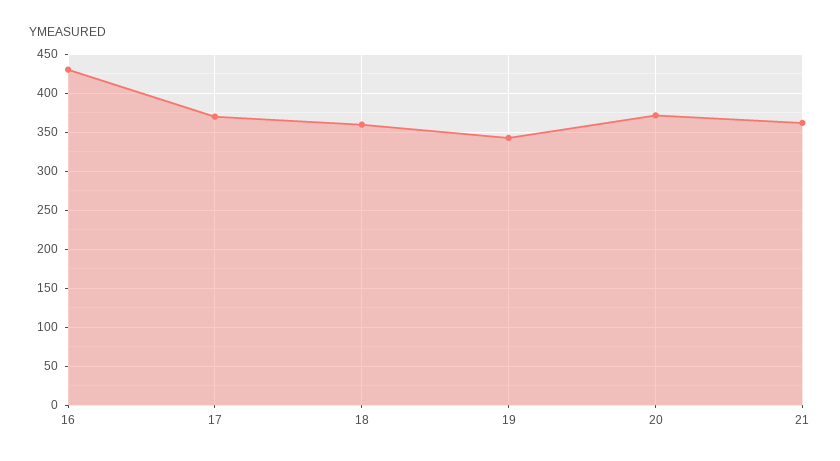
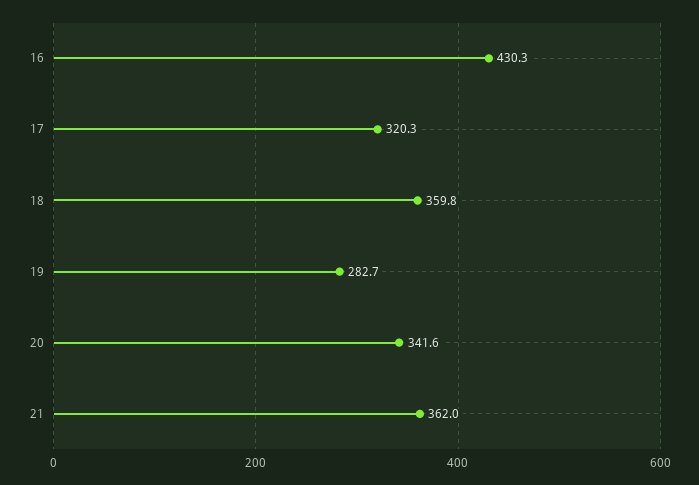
17: 370 -> 320.3
19: 340 -> 282.7
20: 370 -> 341.6

